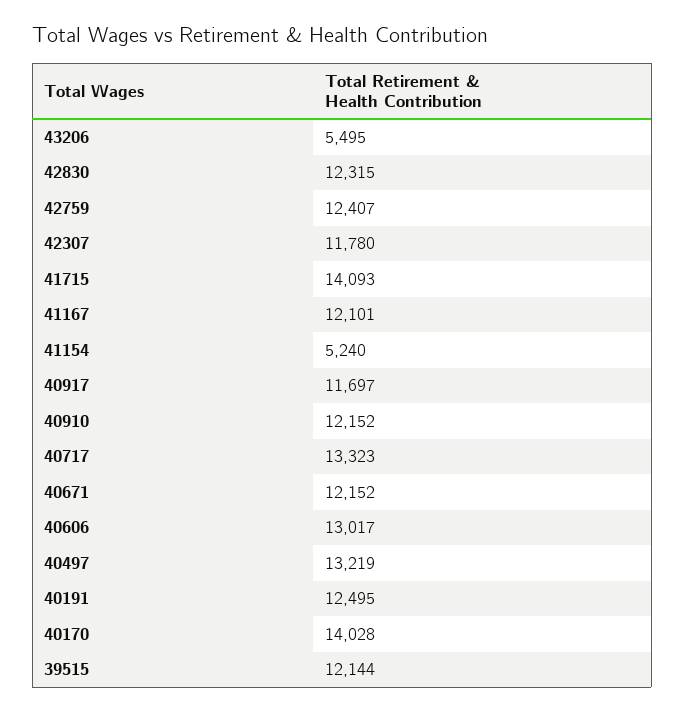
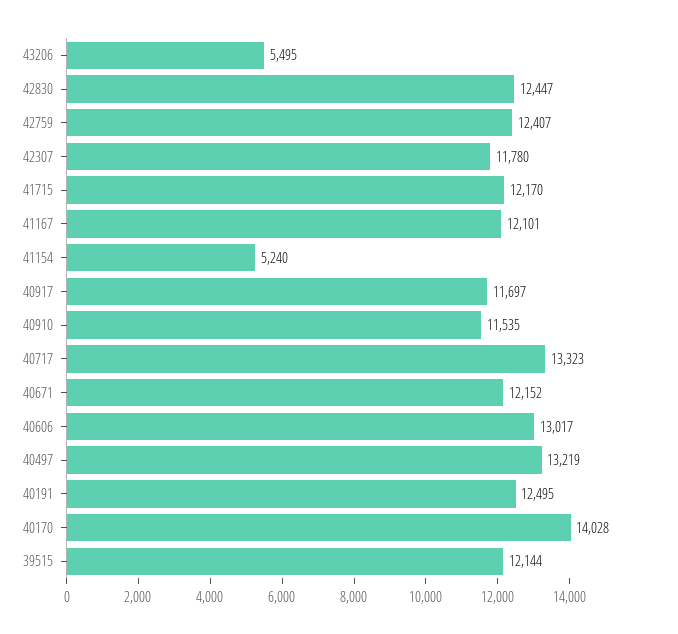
42830: 12315 -> 12447
41715: 14093 -> 12170
40910: 12152 -> 11535

